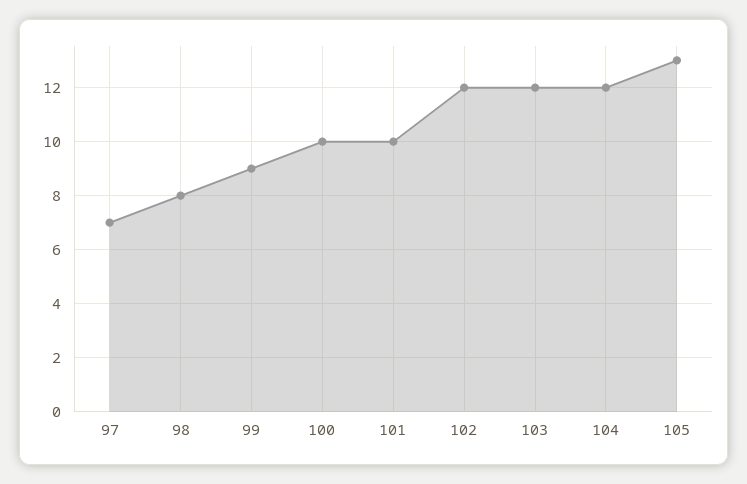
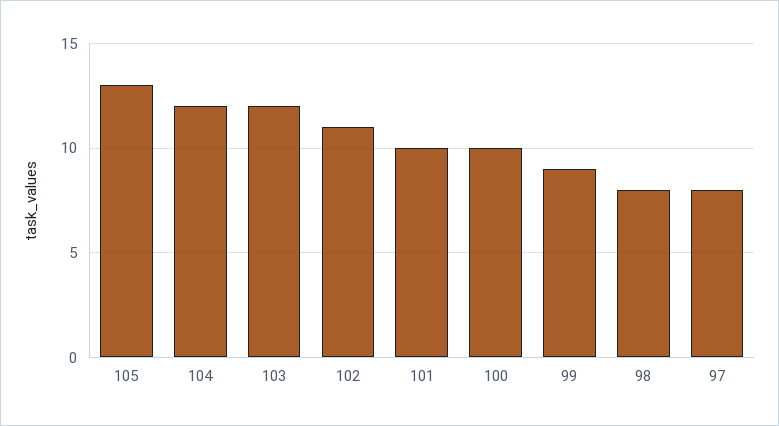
97: 7 -> 8
102: 12 -> 11

